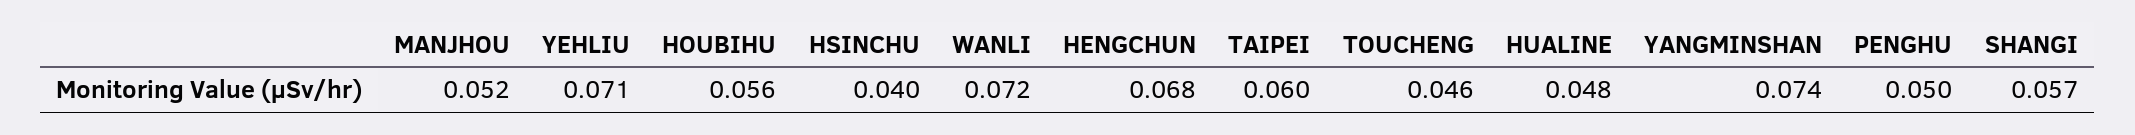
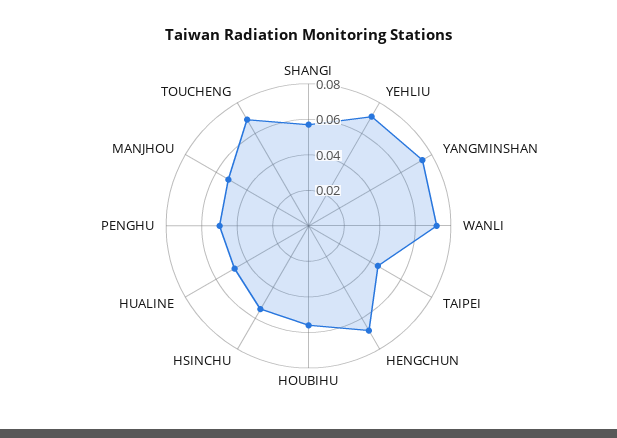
HSINCHU: 0.04 -> 0.055
TAIPEI: 0.06 -> 0.045
TOUCHENG: 0.046 -> 0.07

